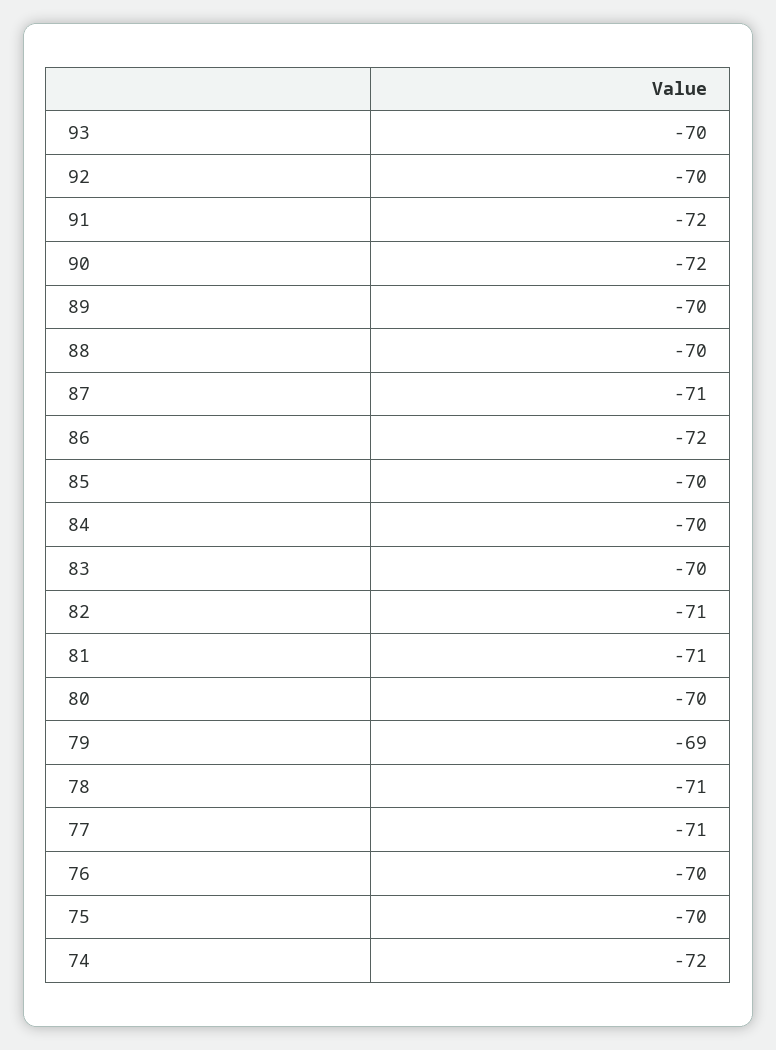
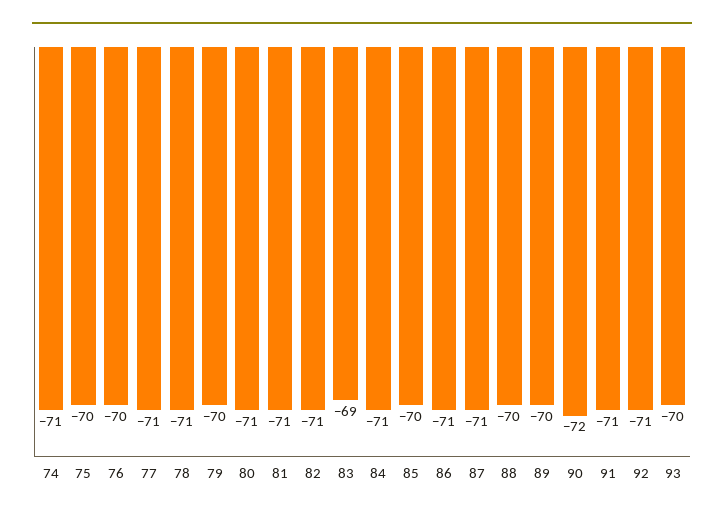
92: -70 -> -71
91: -72 -> -71
86: -72 -> -71
84: -70 -> -71
83: -70 -> -69
80: -70 -> -71
79: -69 -> -70
74: -72 -> -71

